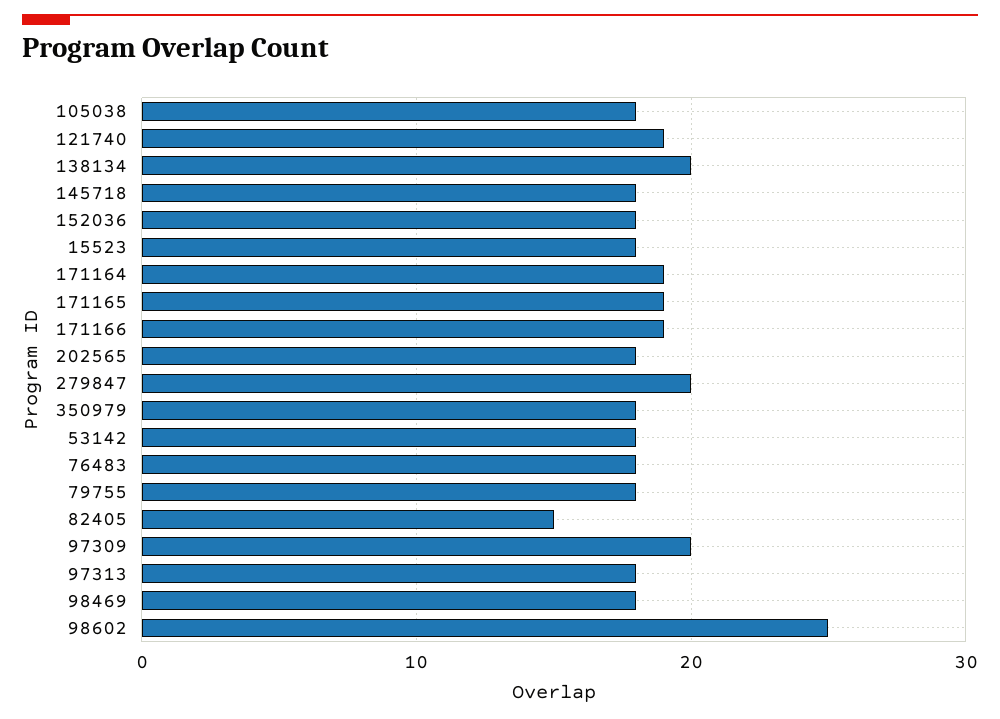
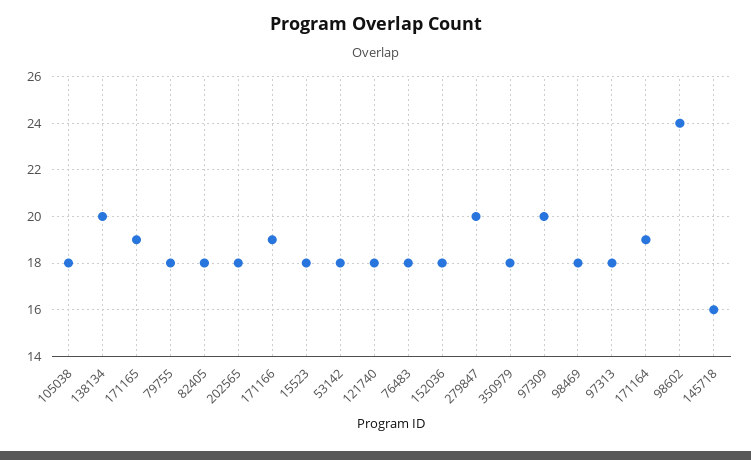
121740: 19 -> 18
145718: 18 -> 16
82405: 15 -> 18
98602: 25 -> 24

